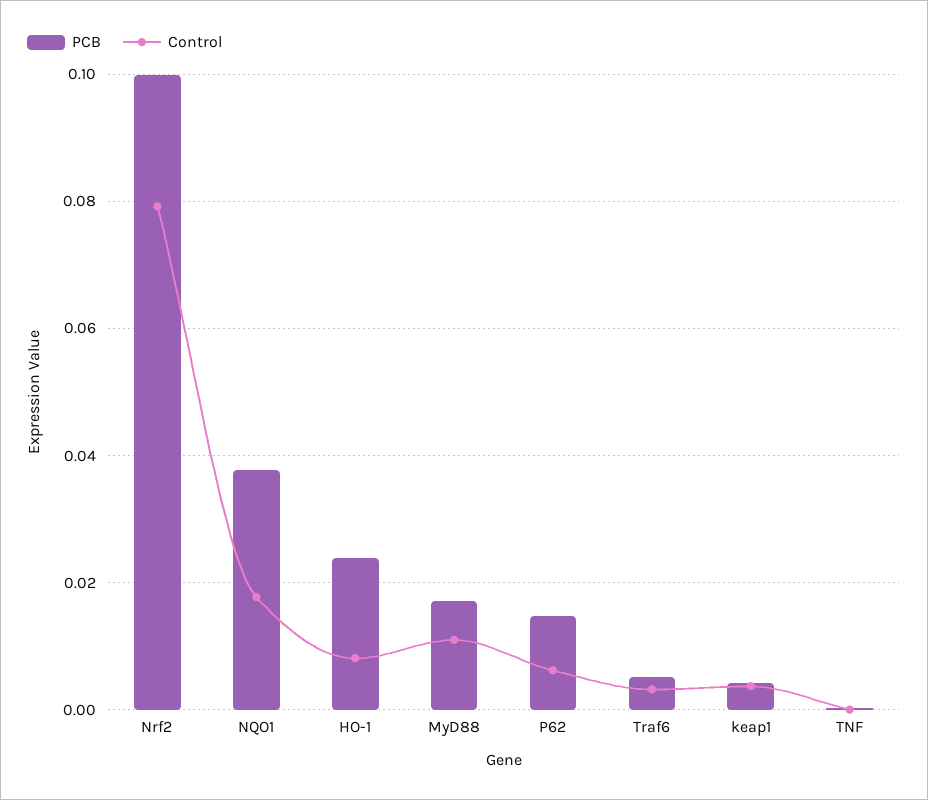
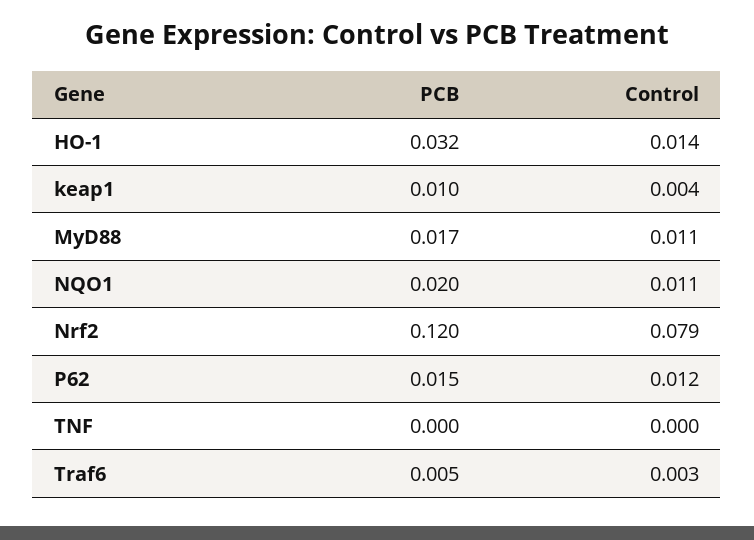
PCB, Nrf2: 0.1 -> 0.12
PCB, NQO1: 0.038 -> 0.02
Control, NQO1: 0.018 -> 0.011
PCB, HO-1: 0.024 -> 0.032
Control, HO-1: 0.008 -> 0.014
Control, P62: 0.006 -> 0.012
PCB, keap1: 0.004 -> 0.01

